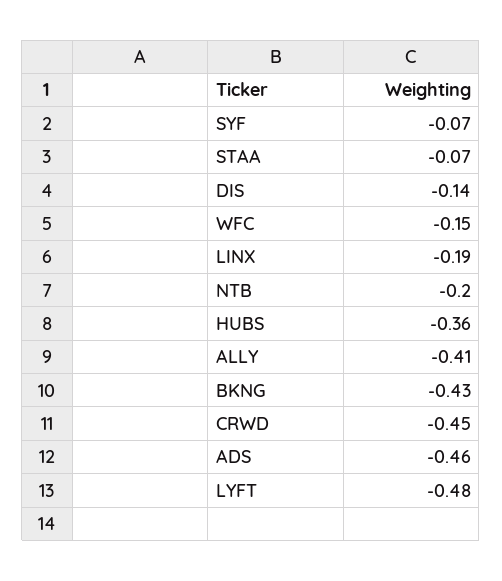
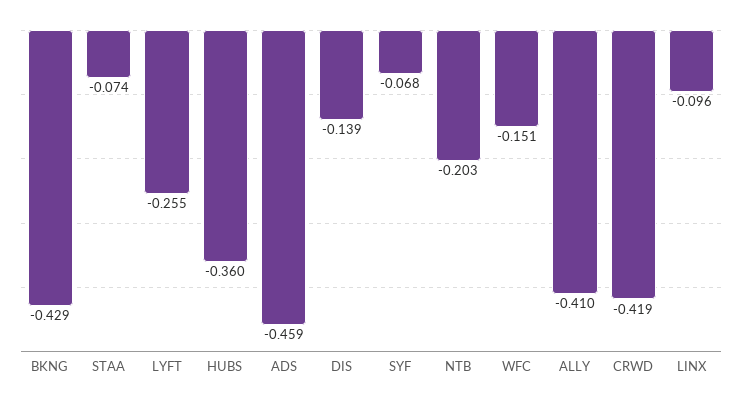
LINX: -0.19 -> -0.096
CRWD: -0.45 -> -0.419
LYFT: -0.48 -> -0.255

